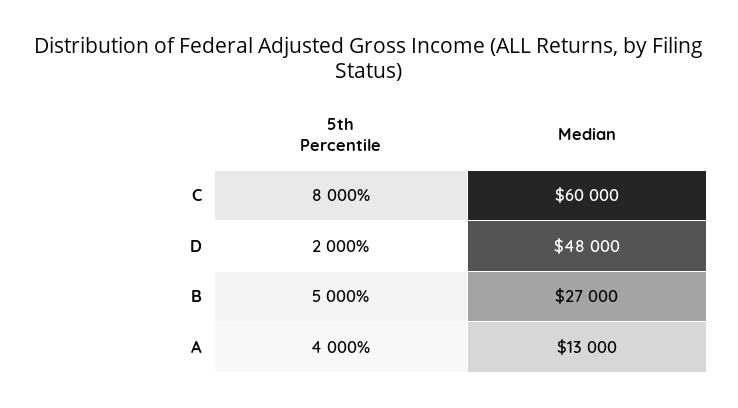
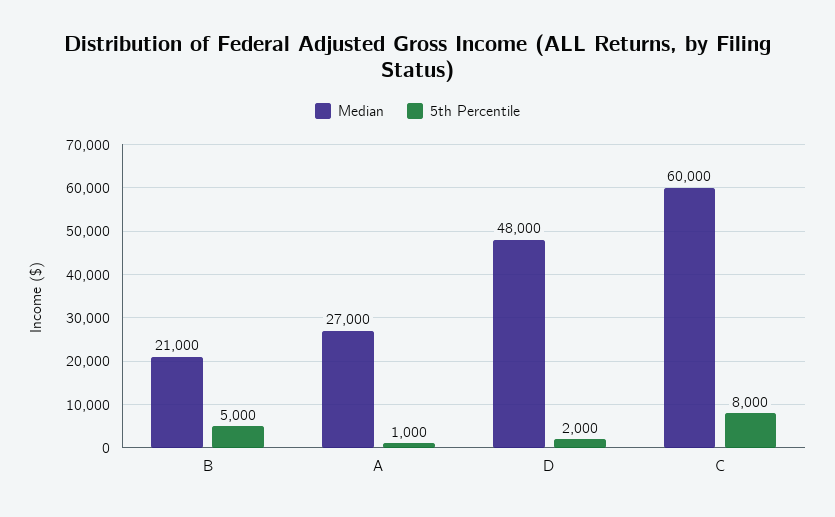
Median, B: 27000 -> 21000
5th Percentile, A: 4000 -> 1000
Median, A: 13000 -> 27000

